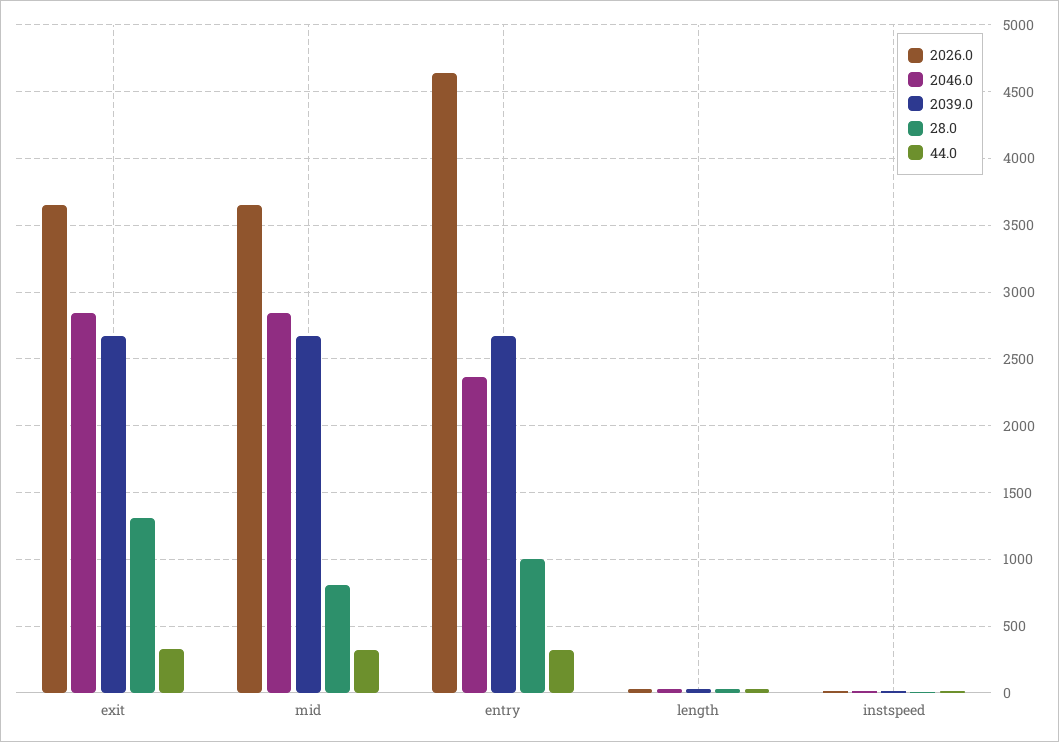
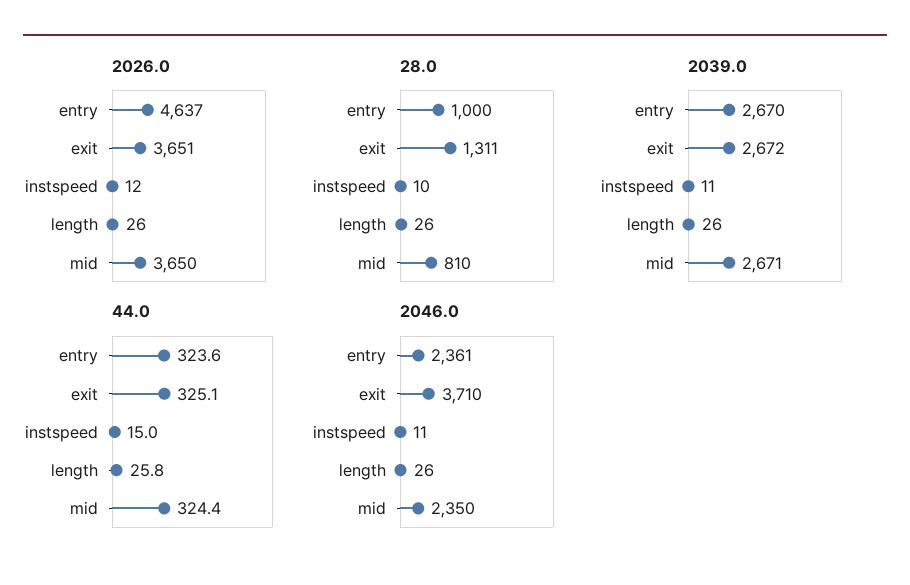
2046.0, exit: 2850 -> 3710
2046.0, mid: 2850 -> 2350

